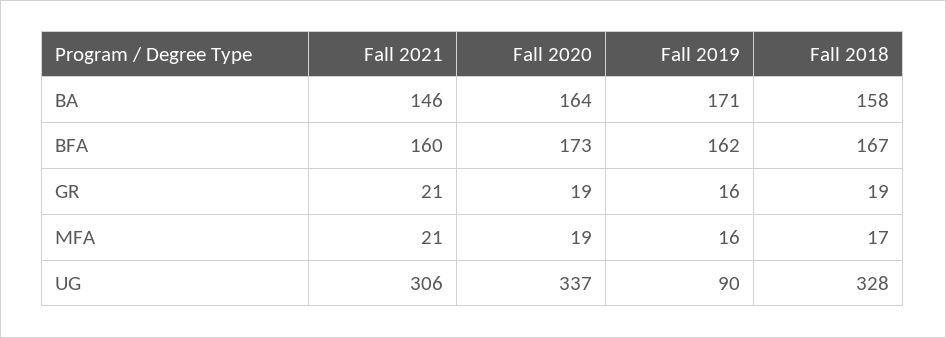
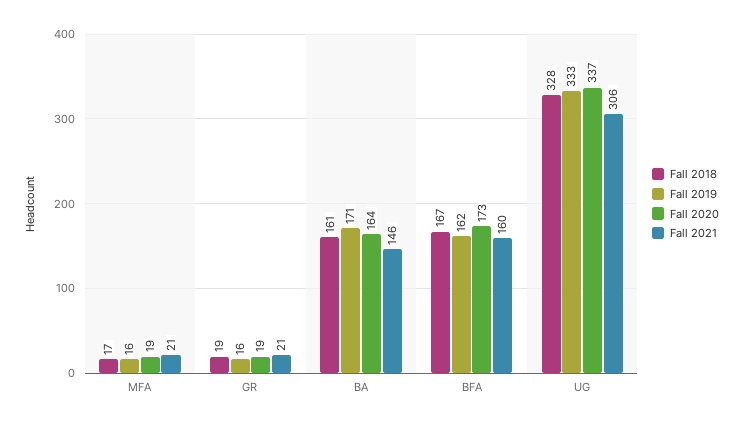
Fall 2018, BA: 158 -> 161
Fall 2019, UG: 90 -> 333

